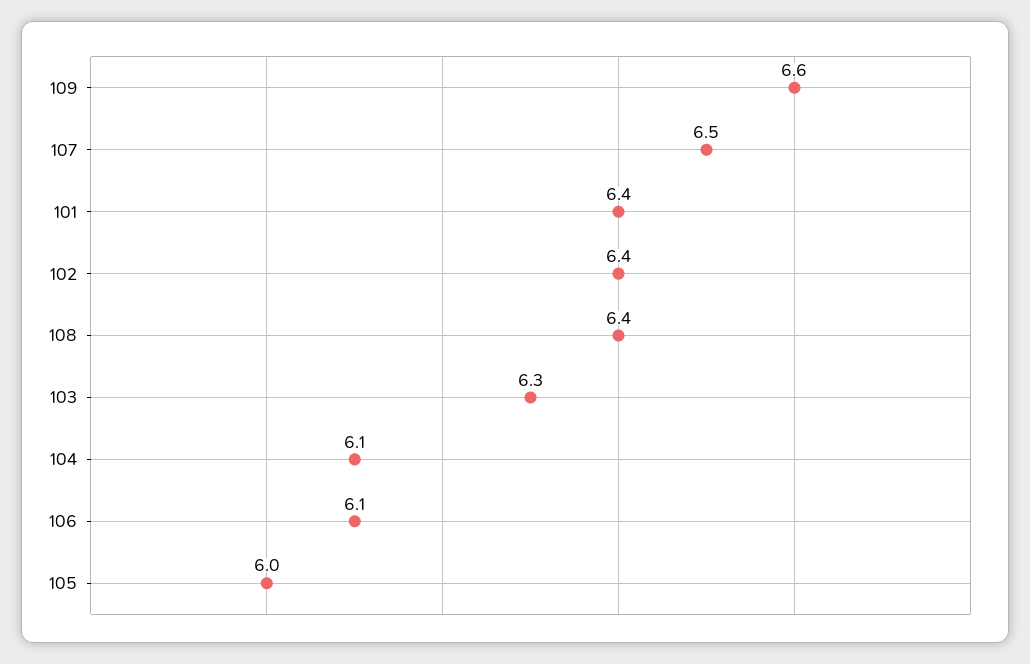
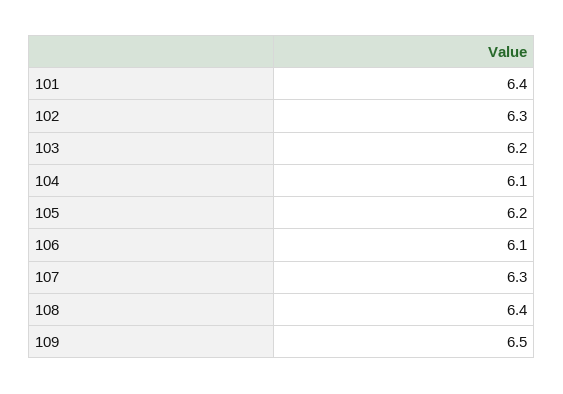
109: 6.6 -> 6.5
107: 6.5 -> 6.3
102: 6.4 -> 6.3
103: 6.3 -> 6.2
105: 6 -> 6.2

